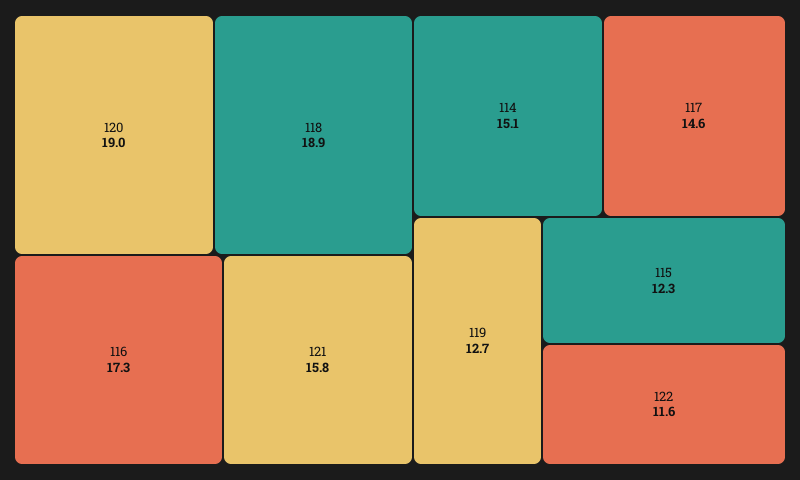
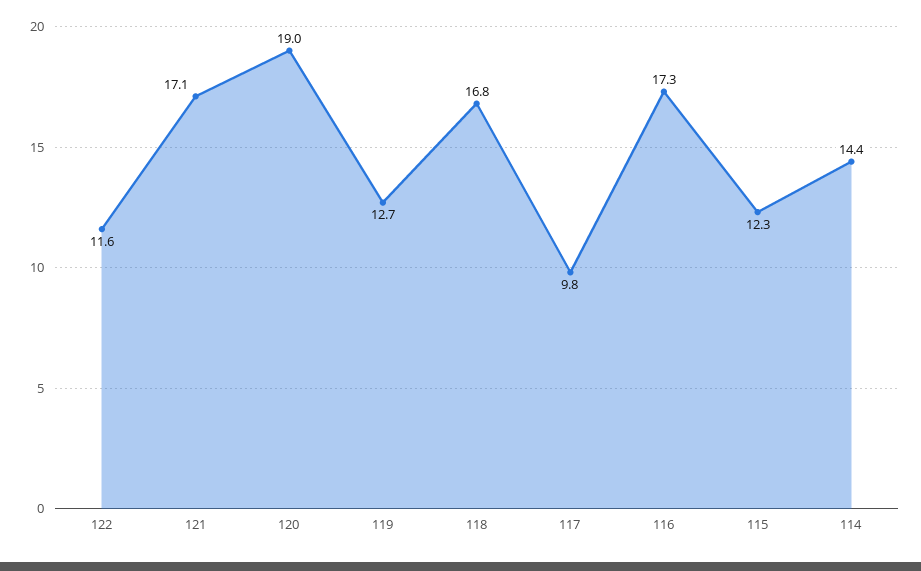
118: 18.9 -> 16.8
121: 15.8 -> 17.1
114: 15.1 -> 14.4
117: 14.6 -> 9.8

